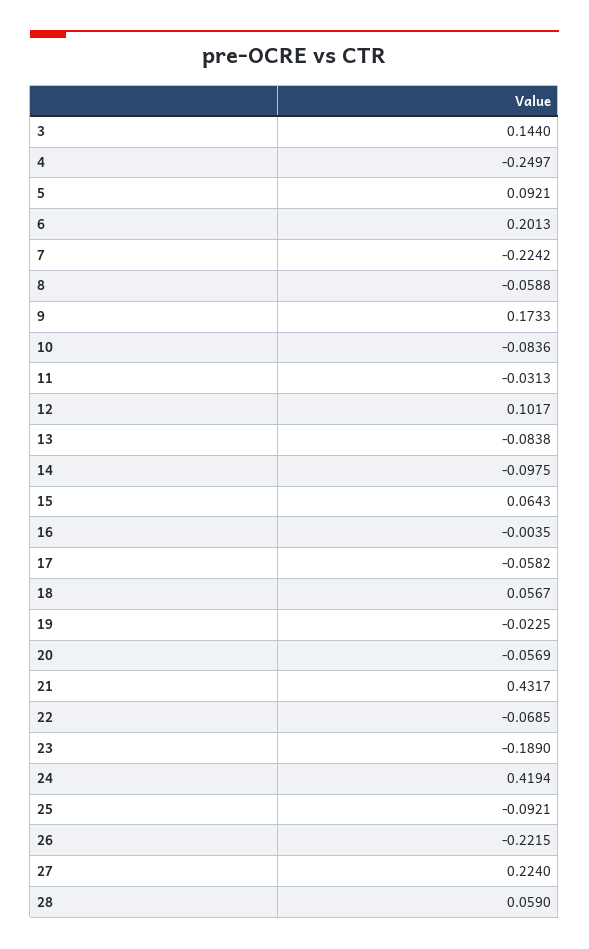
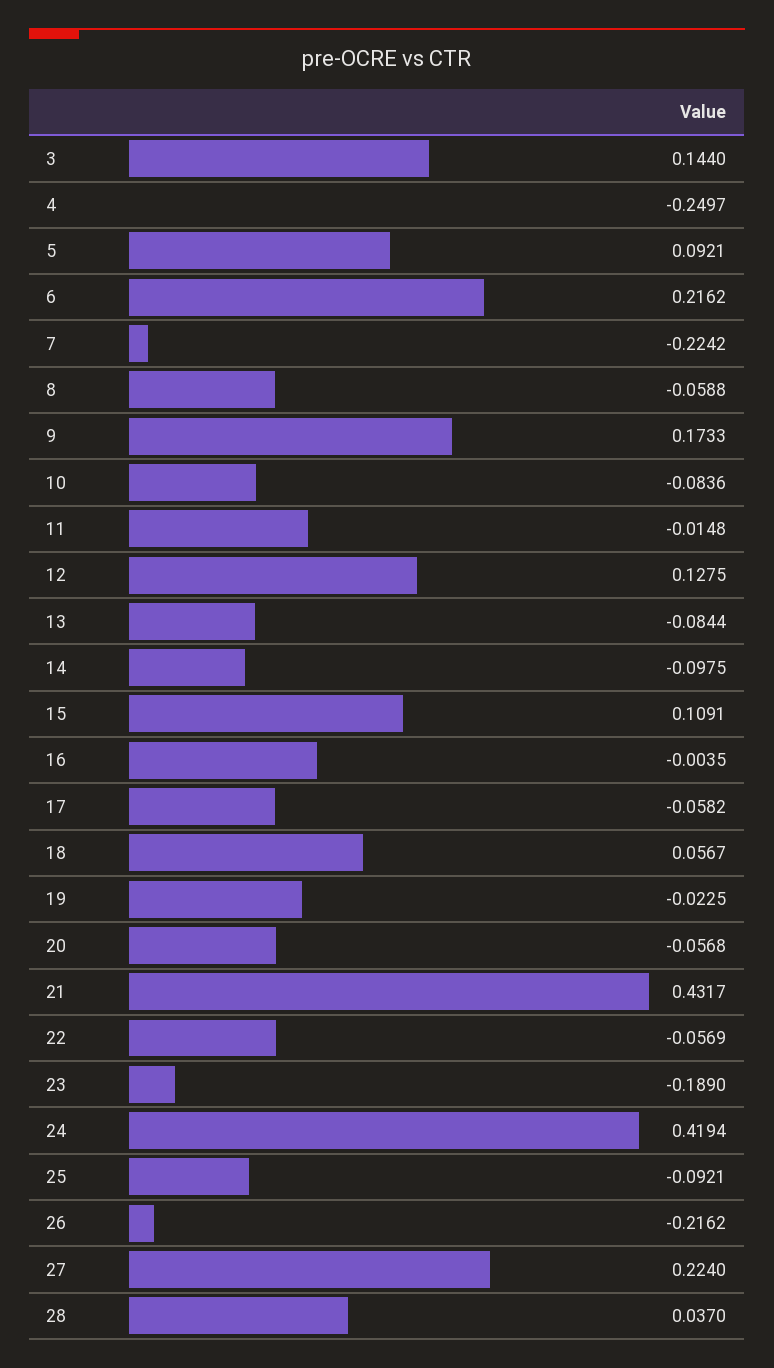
6: 0.2013 -> 0.2162
11: -0.0313 -> -0.0148
12: 0.1017 -> 0.1275
13: -0.0838 -> -0.0844
15: 0.0643 -> 0.1091
20: -0.0569 -> -0.0568
22: -0.0685 -> -0.0569
26: -0.2215 -> -0.2162
28: 0.059 -> 0.037

